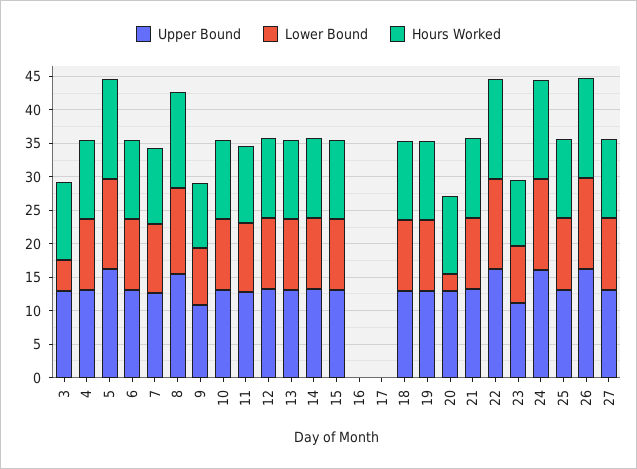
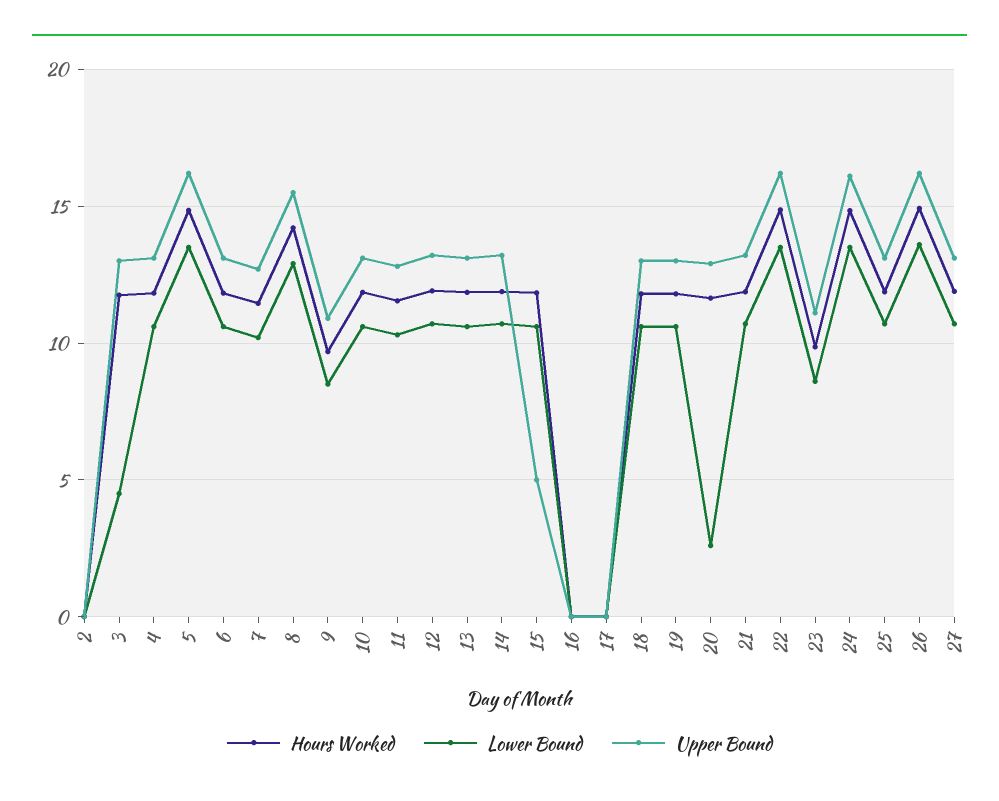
Upper Bound, 15: 12.5 -> 5
Hours Worked, 2: none -> 0
Lower Bound, 2: none -> 0
Upper Bound, 2: none -> 0

